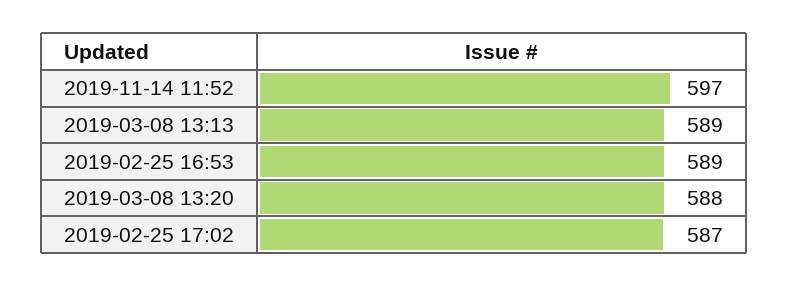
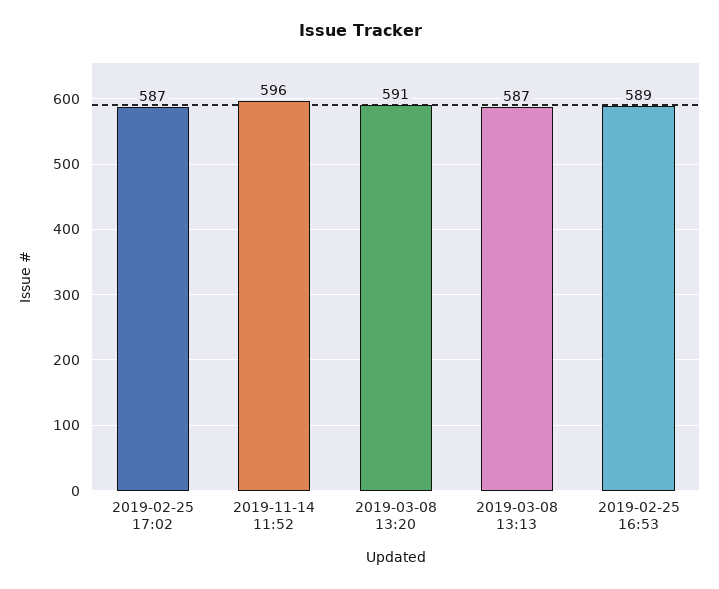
2019-11-14 11:52: 597 -> 596
2019-03-08 13:13: 589 -> 587
2019-03-08 13:20: 588 -> 591

